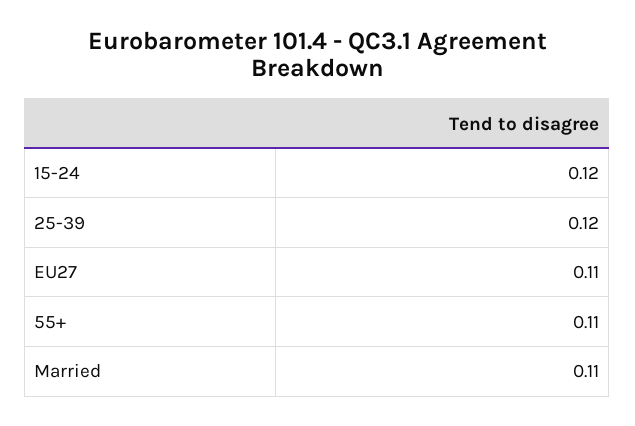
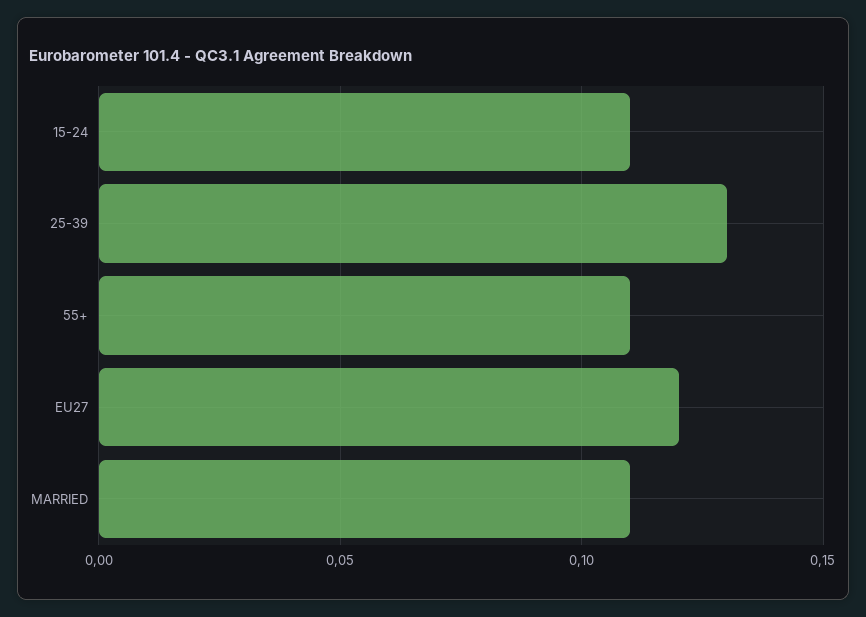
15-24: 0.12 -> 0.11
25-39: 0.12 -> 0.13
EU27: 0.11 -> 0.12

